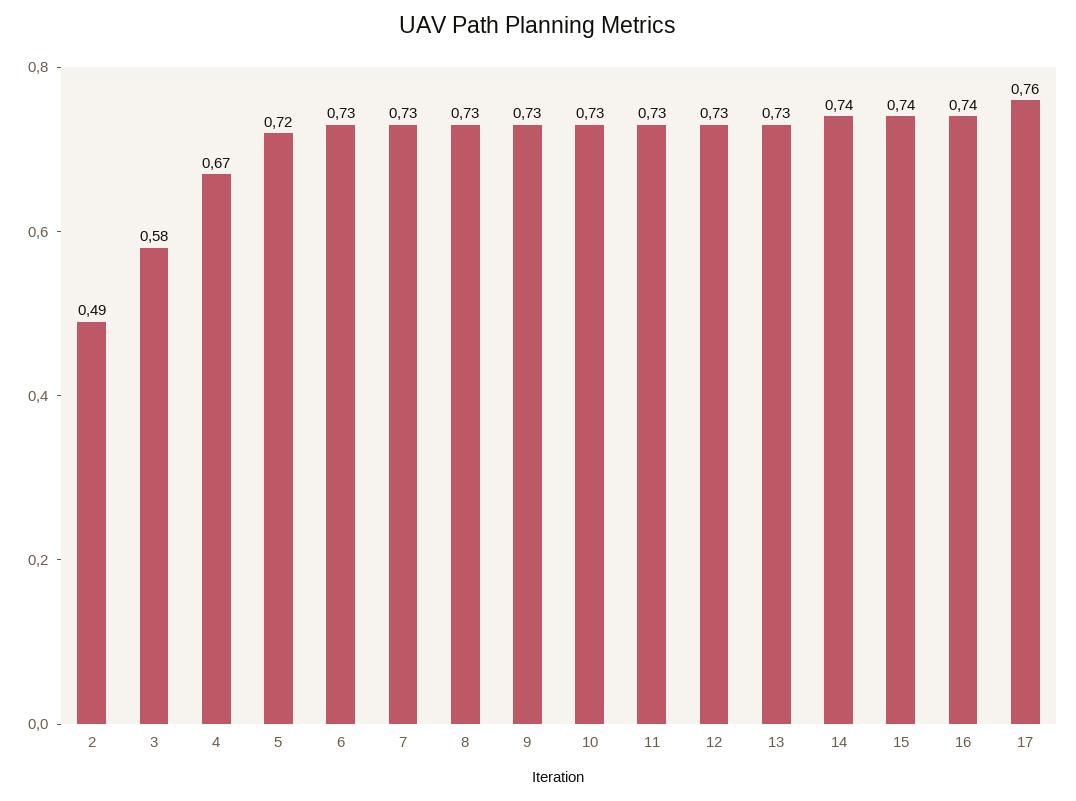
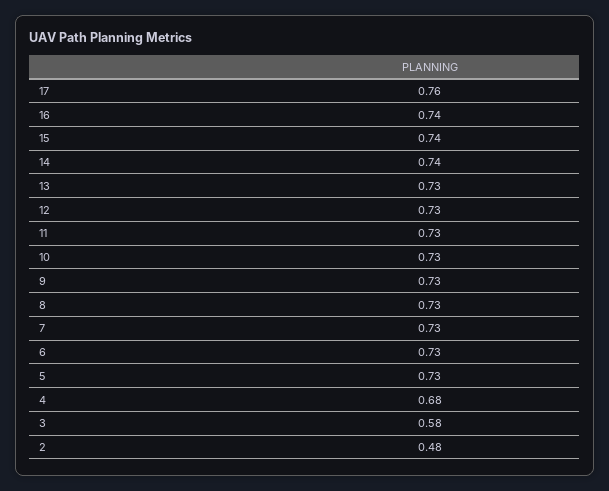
2: 0.49 -> 0.48
4: 0.67 -> 0.68
5: 0.72 -> 0.73

